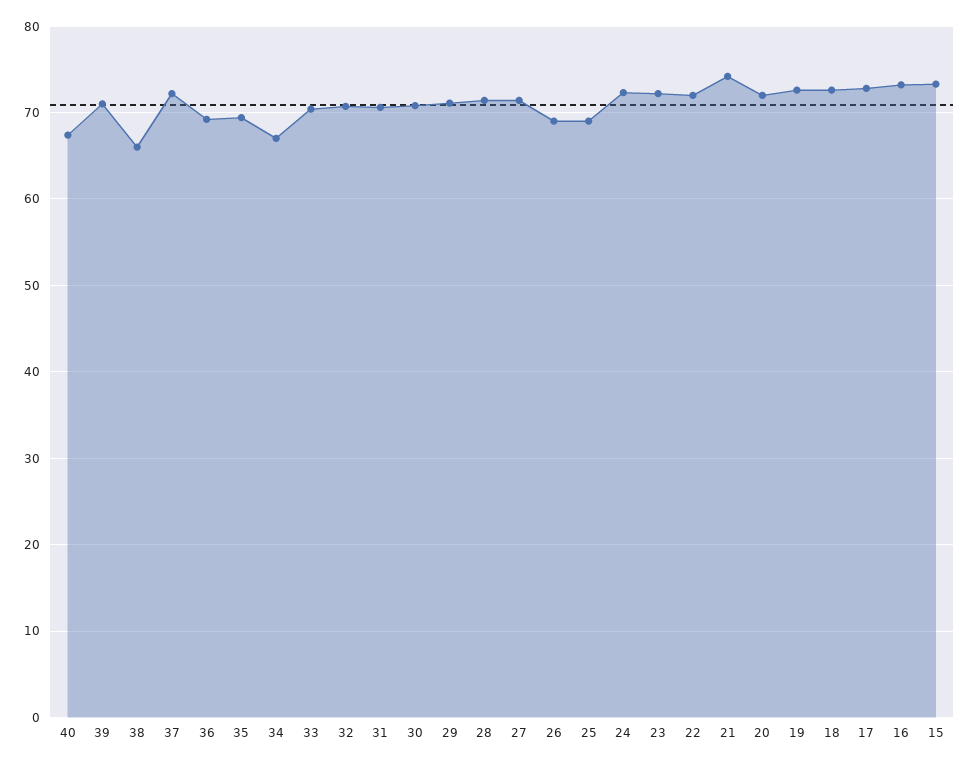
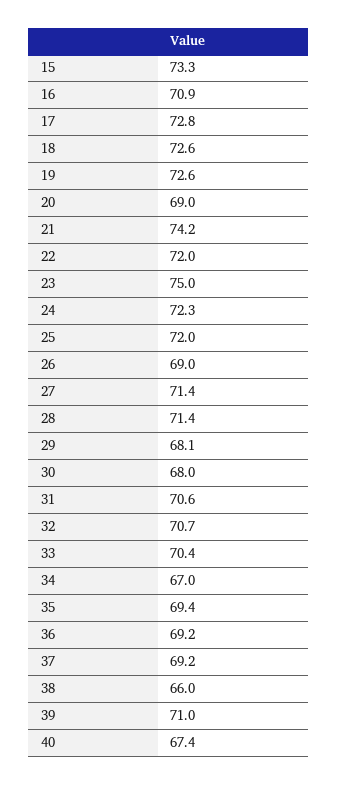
37: 72 -> 69.2
30: 71 -> 68
29: 71 -> 68.1
25: 69 -> 72
23: 72 -> 75
20: 72 -> 69
16: 73 -> 70.9

